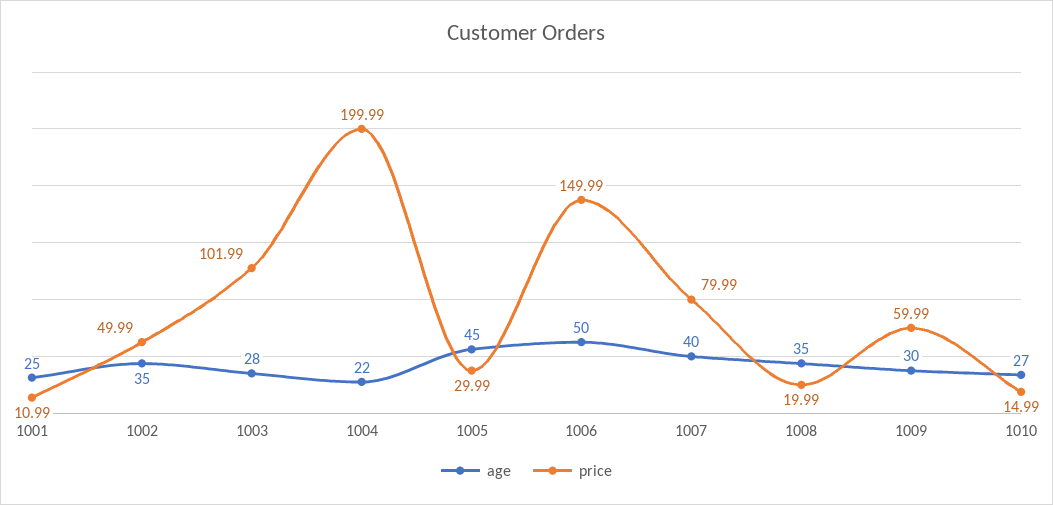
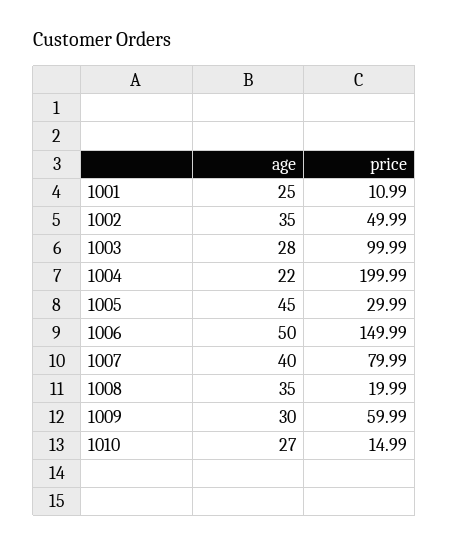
price, 1003: 101.99 -> 99.99

